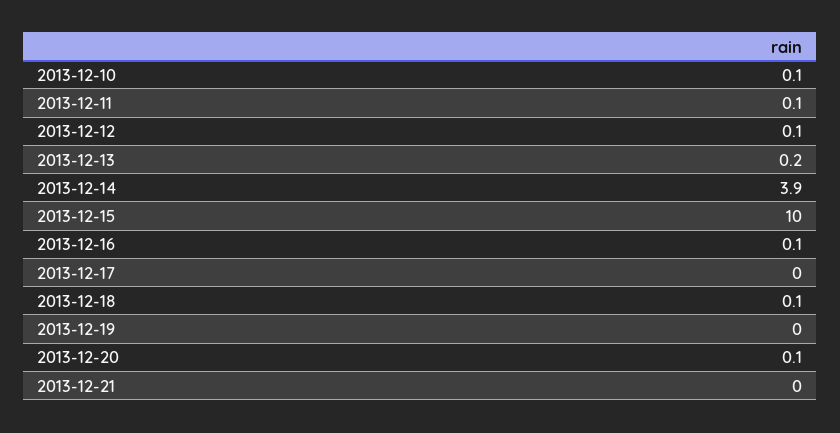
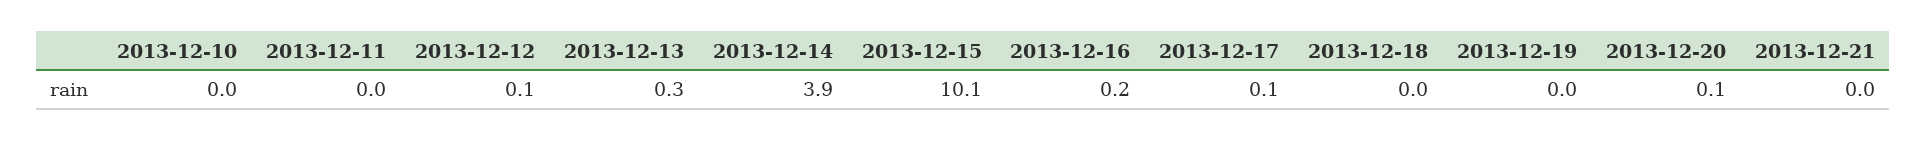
2013-12-10: 0.1 -> 0
2013-12-11: 0.1 -> 0
2013-12-13: 0.2 -> 0.3
2013-12-15: 10 -> 10.1
2013-12-16: 0.1 -> 0.2
2013-12-17: 0 -> 0.1
2013-12-18: 0.1 -> 0

